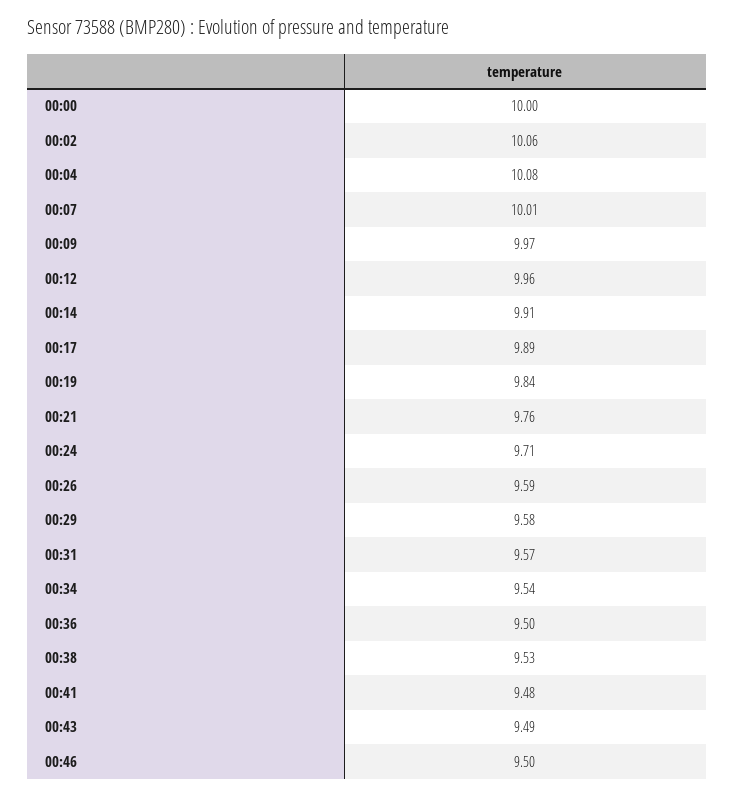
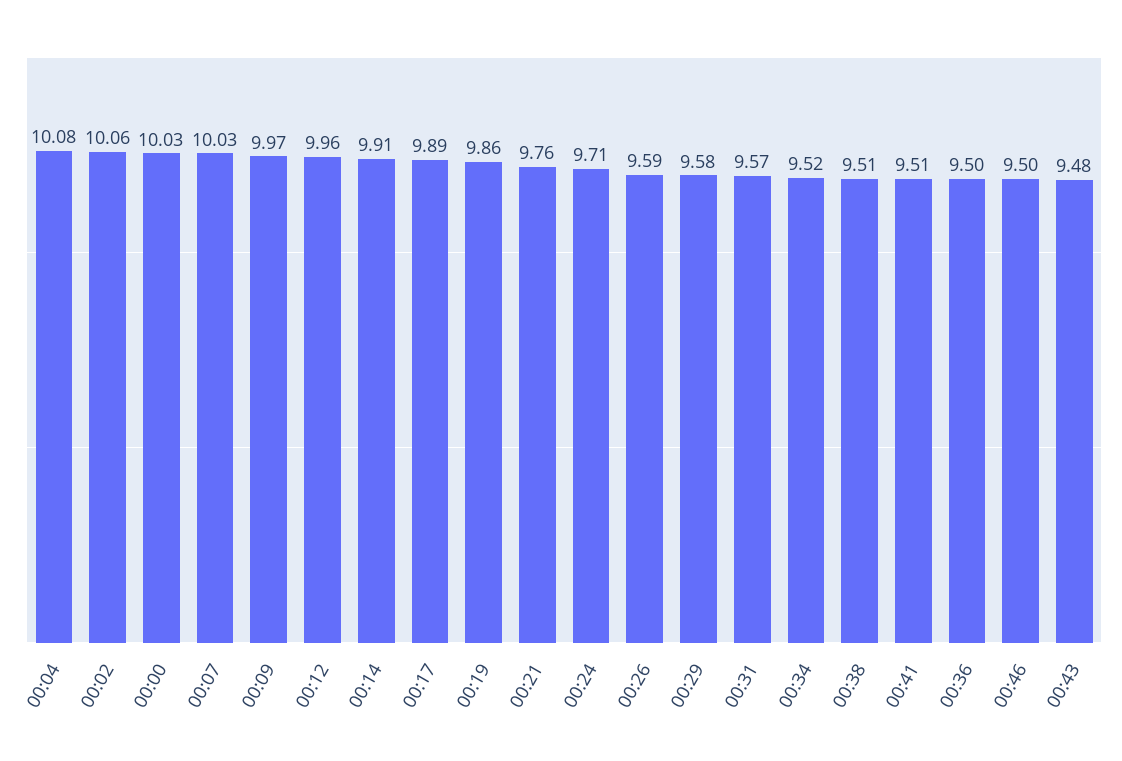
00:00: 10 -> 10.03
00:07: 10.01 -> 10.03
00:19: 9.84 -> 9.86
00:34: 9.54 -> 9.52
00:38: 9.53 -> 9.51
00:41: 9.48 -> 9.51
00:43: 9.49 -> 9.48

